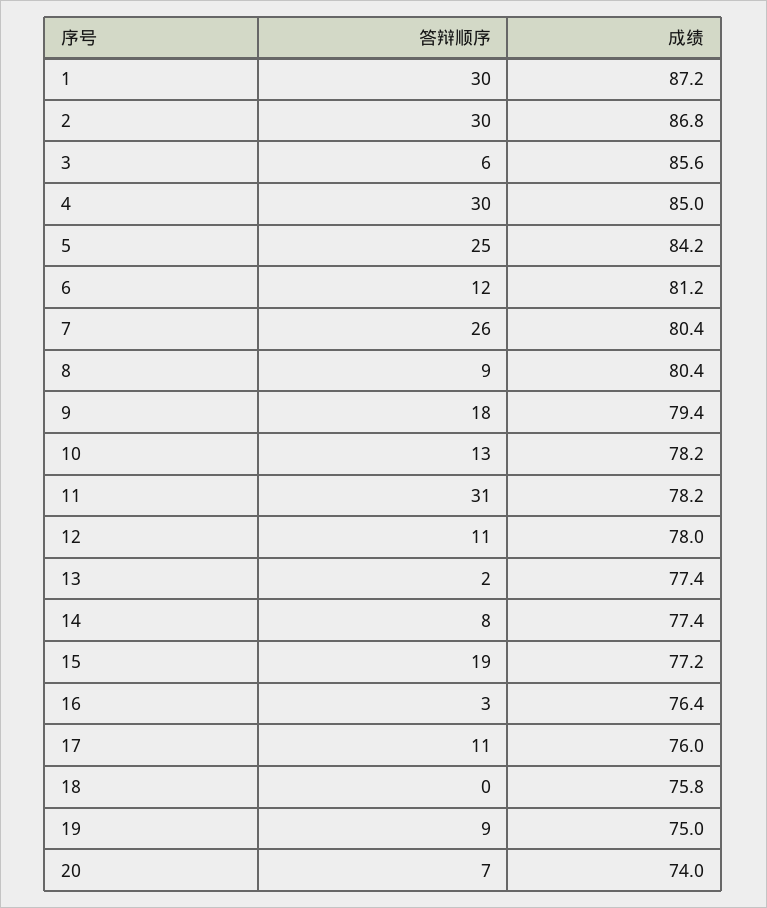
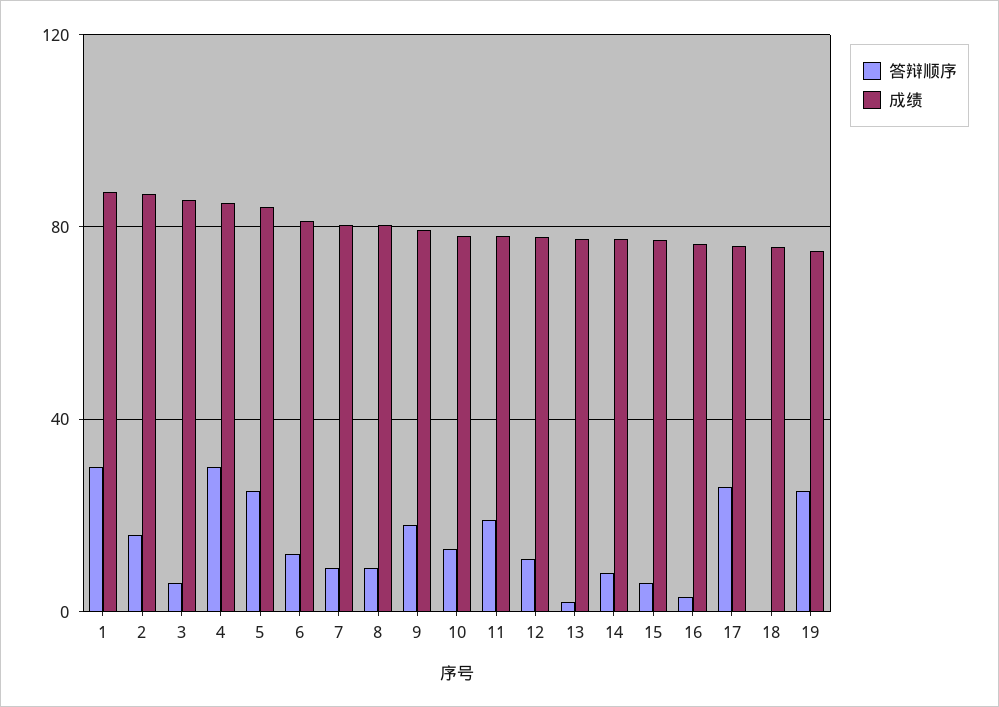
答辩顺序, 2: 30 -> 15
答辩顺序, 7: 26 -> 10
答辩顺序, 11: 31 -> 20
答辩顺序, 15: 19 -> 5
答辩顺序, 17: 11 -> 25
答辩顺序, 19: 9 -> 25
答辩顺序, 20: 7 -> none
成绩, 20: 74 -> none

